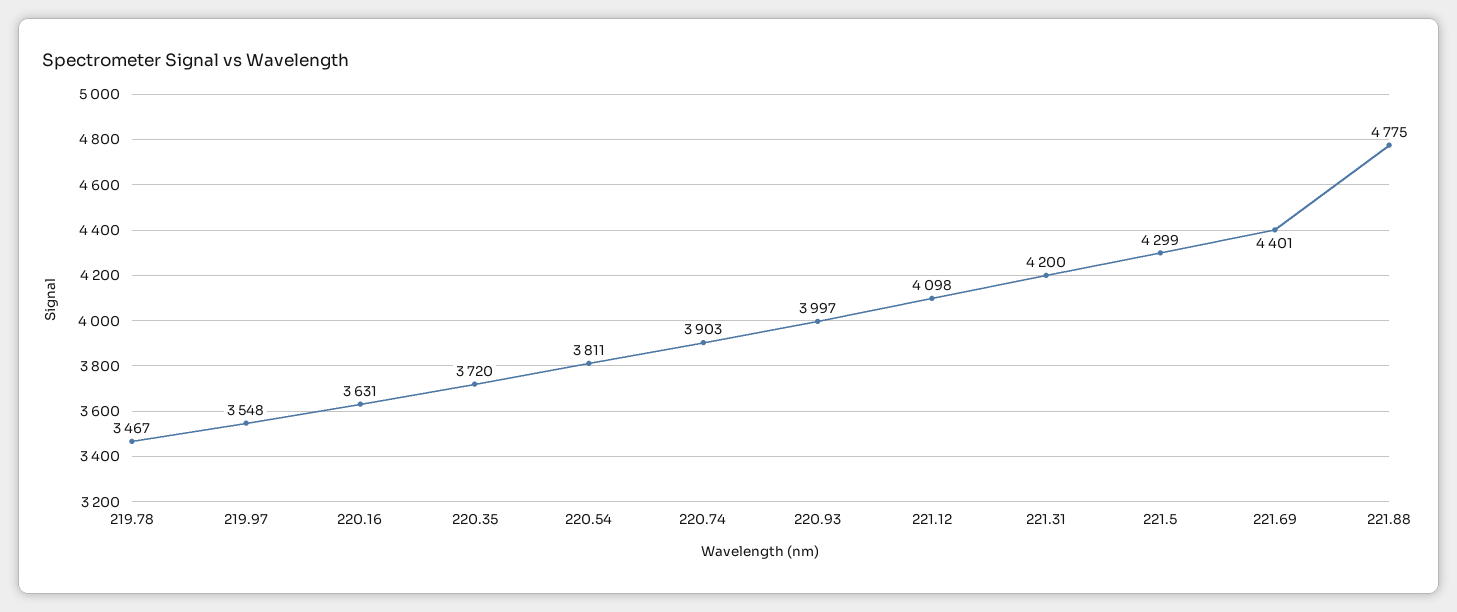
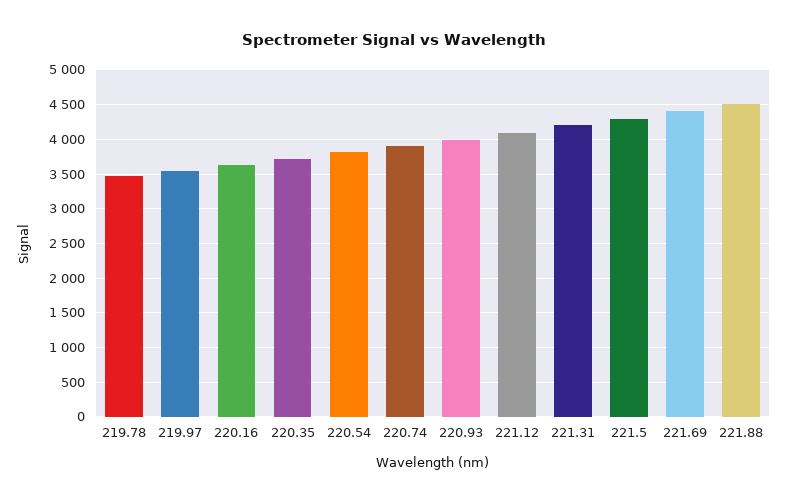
221.88: 4775 -> 4500

